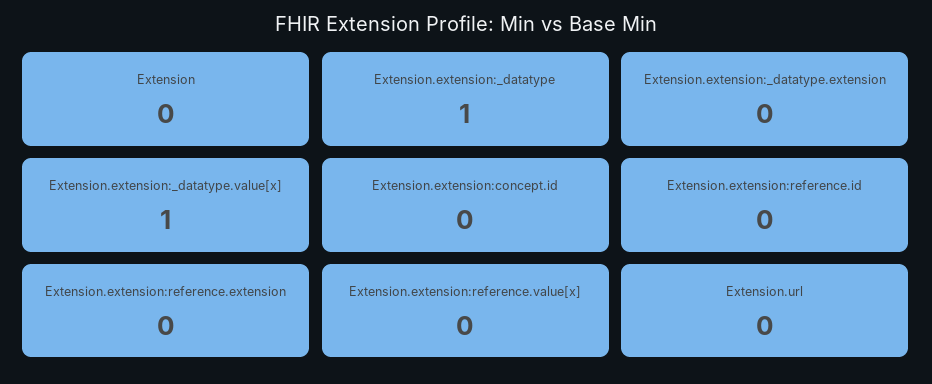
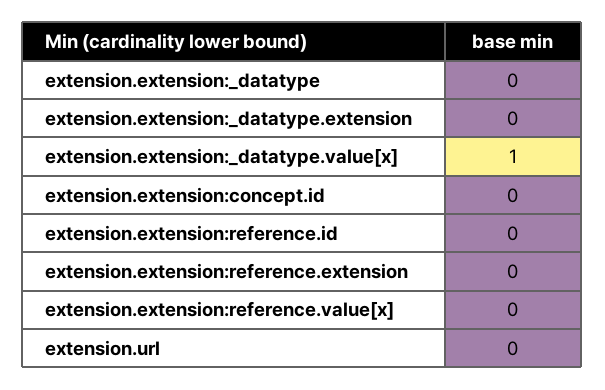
Extension: 0 -> none
Extension.extension:_datatype: 1 -> 0

